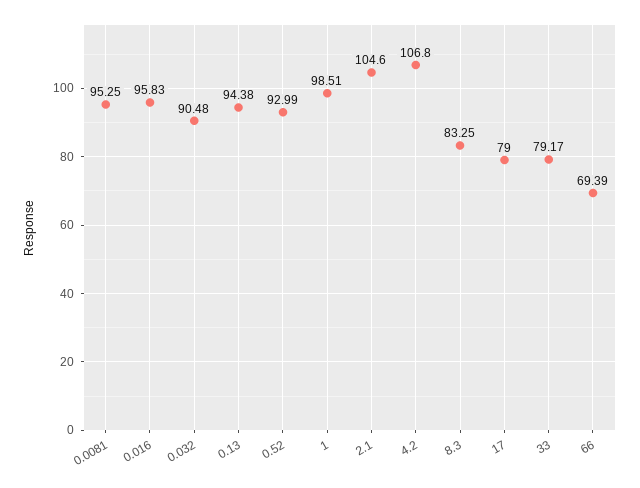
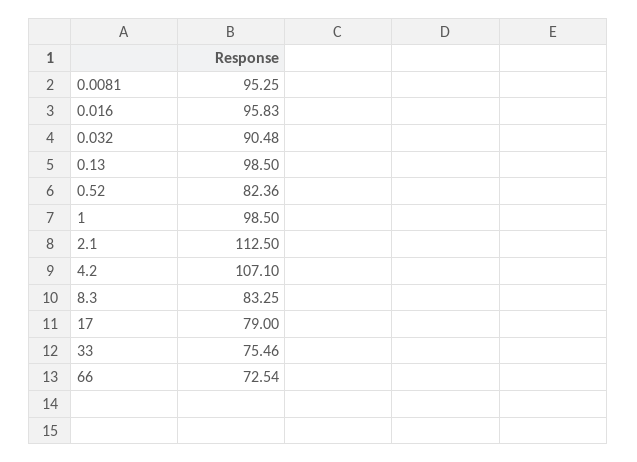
0.13: 94.38 -> 98.5
0.52: 92.99 -> 82.36
1: 98.51 -> 98.5
2.1: 104.6 -> 112.5
4.2: 106.8 -> 107.1
33: 79.17 -> 75.46
66: 69.39 -> 72.54

